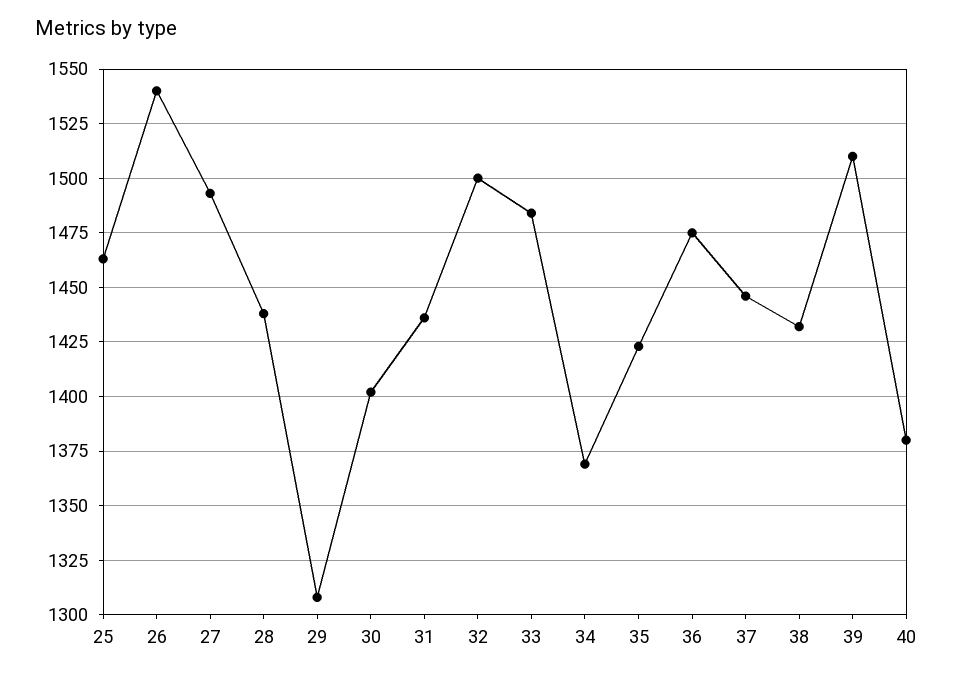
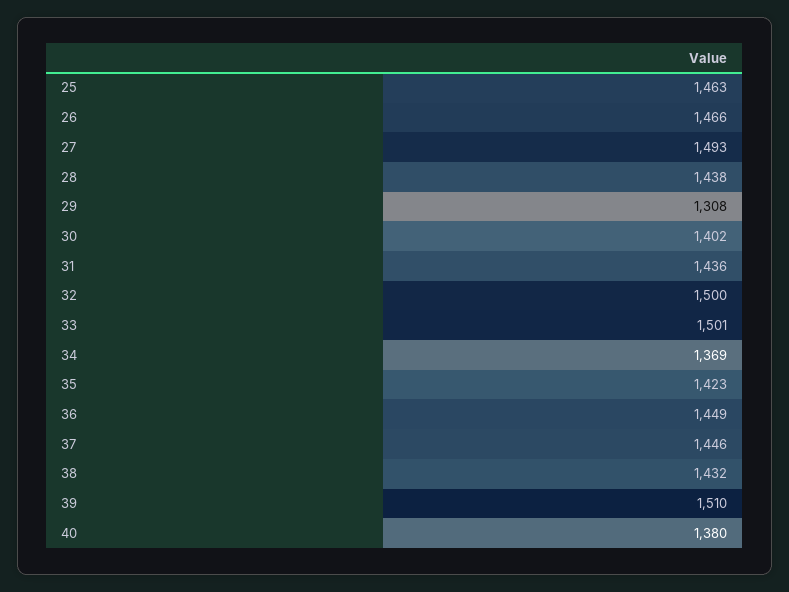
26: 1540 -> 1466
33: 1485 -> 1501
36: 1475 -> 1449

